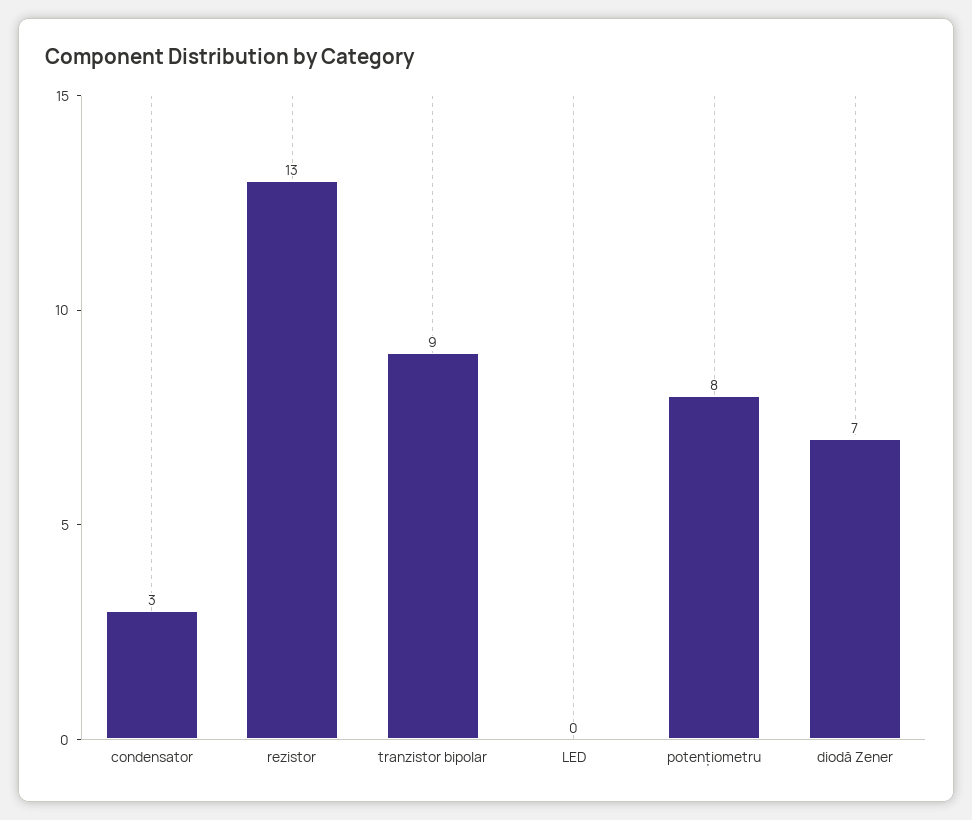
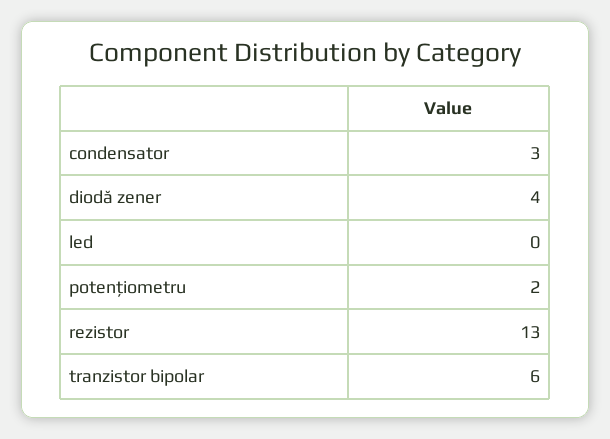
tranzistor bipolar: 9 -> 6
potențiometru: 8 -> 2
diodă Zener: 7 -> 4

